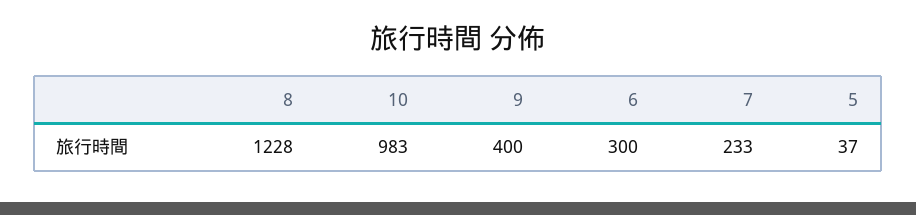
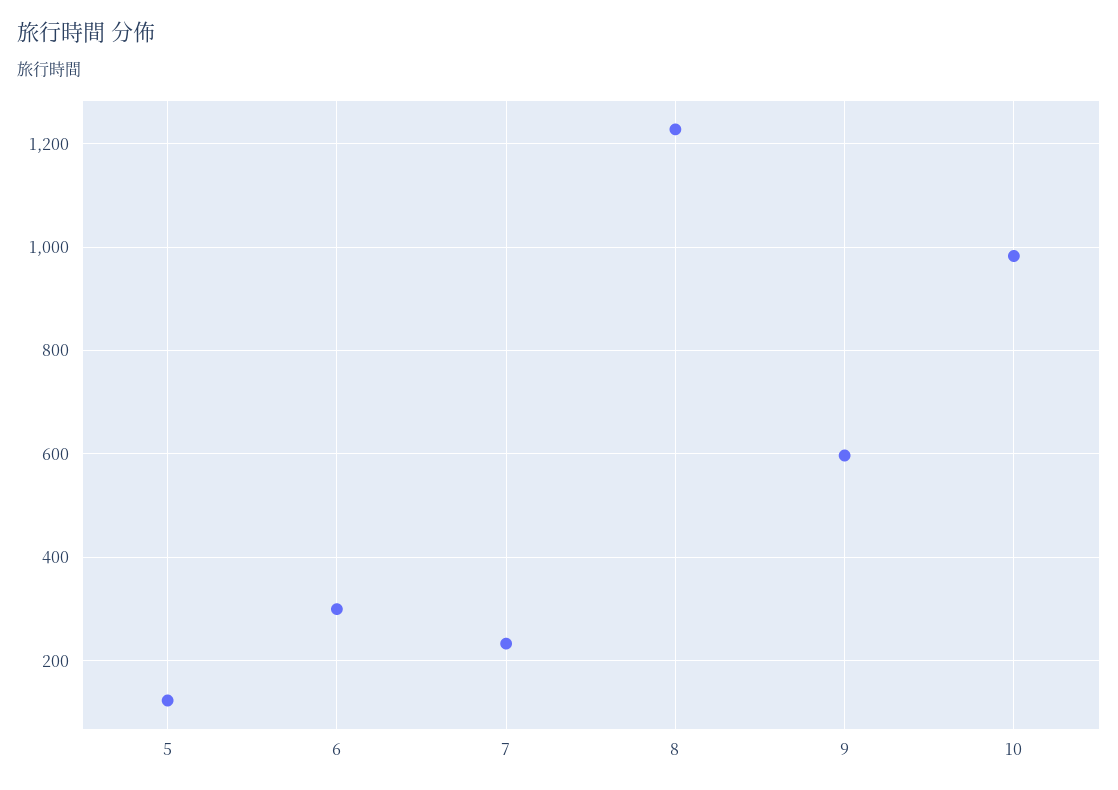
9: 400 -> 600
5: 37 -> 120

